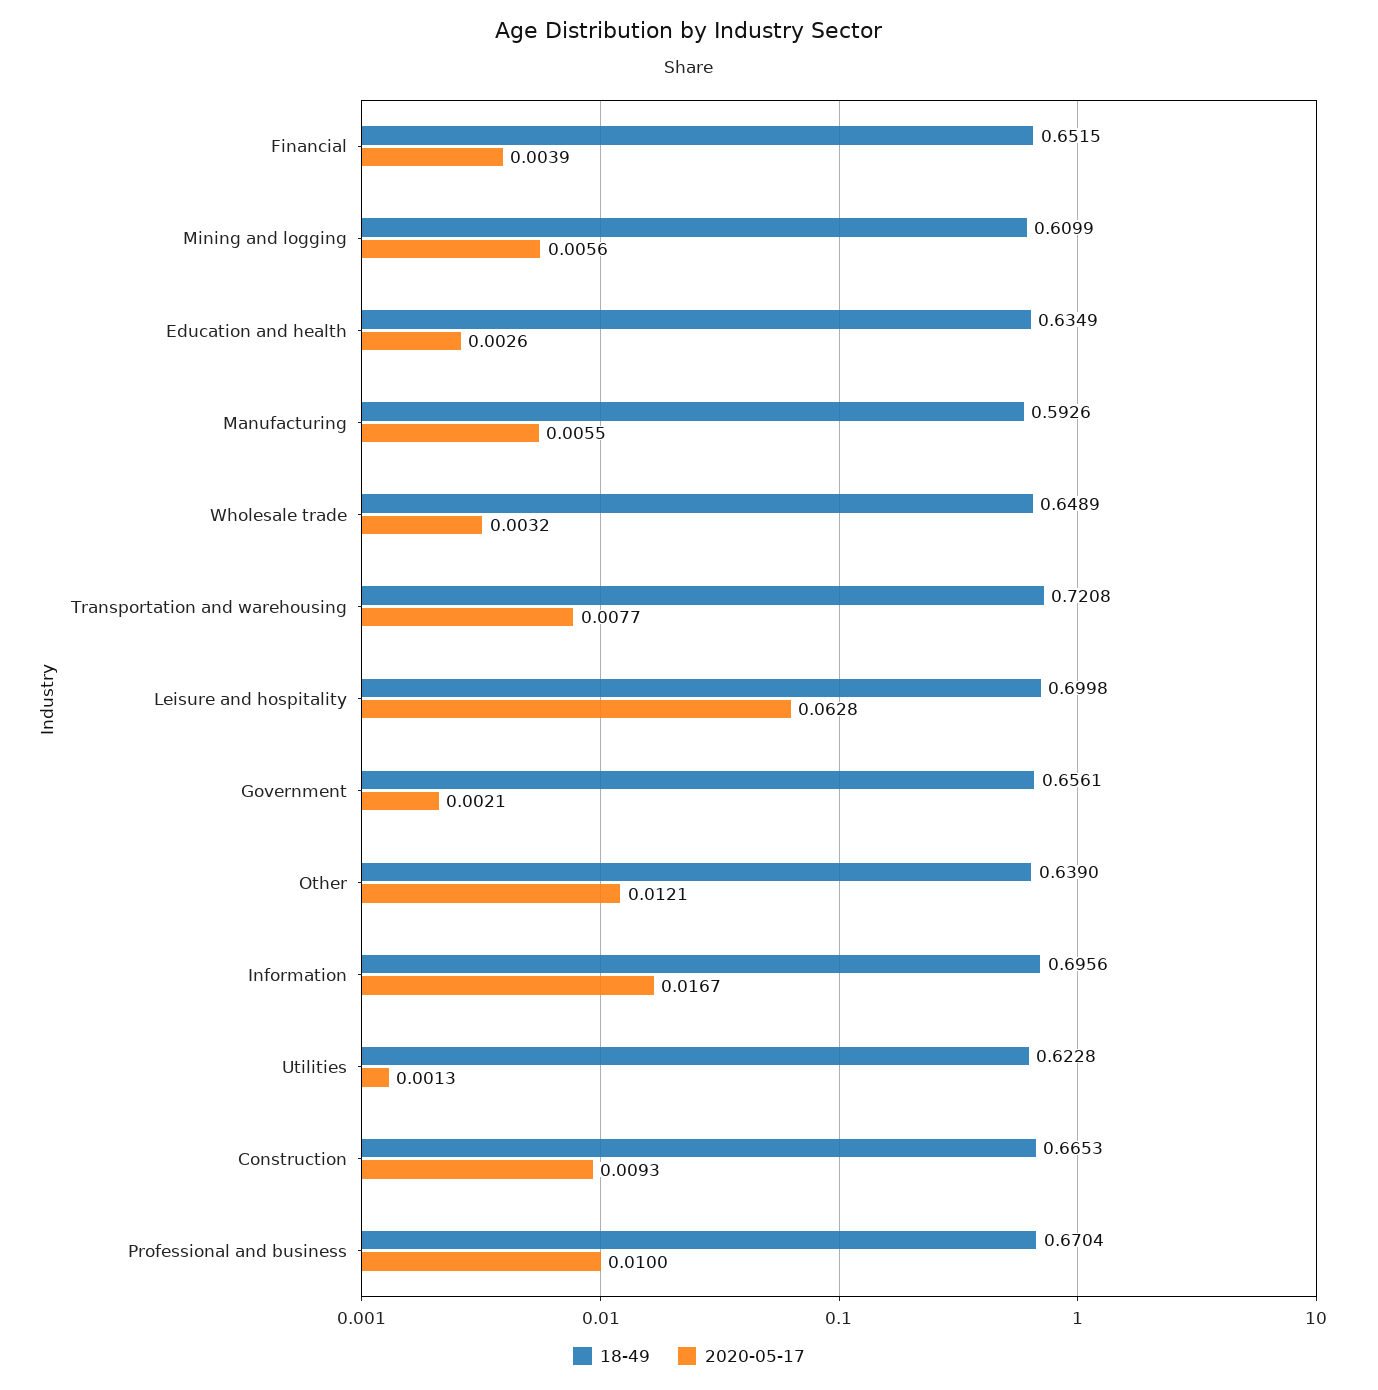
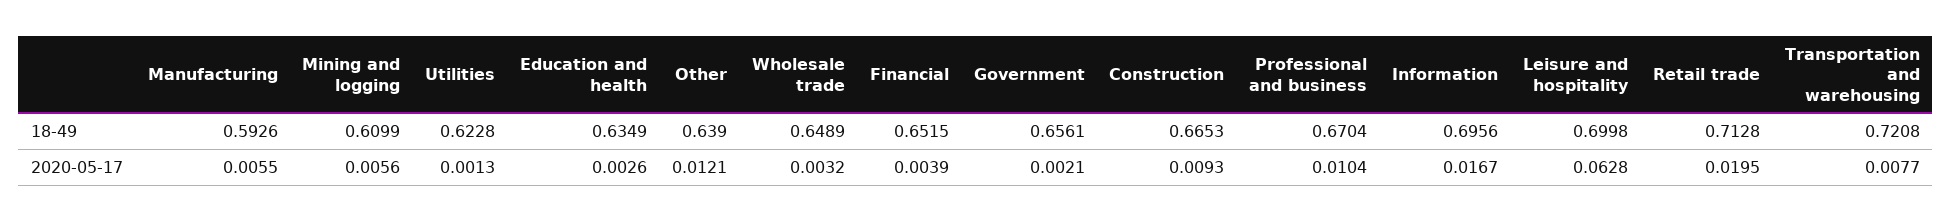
2020-05-17, Professional and business: 0.01 -> 0.0104
18-49, Retail trade: none -> 0.7128
2020-05-17, Retail trade: none -> 0.0195

